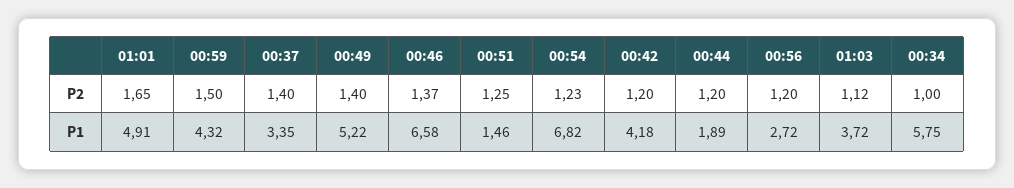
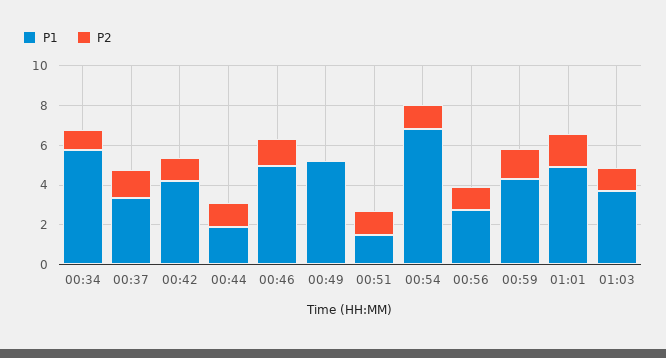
P2, 00:49: 1.4 -> 0
P1, 00:46: 6.58 -> 5

